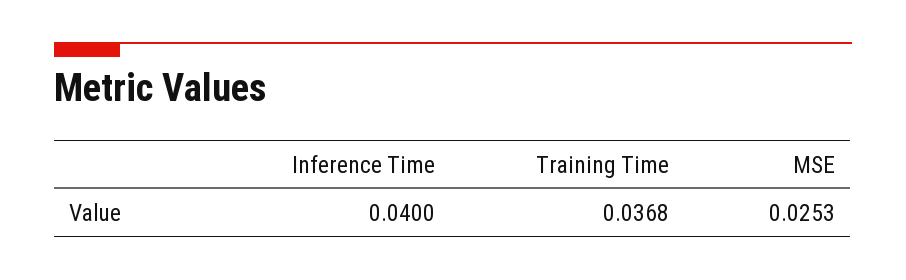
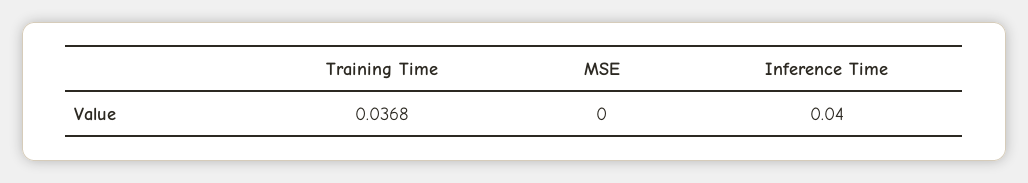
MSE: 0.0253 -> 0

